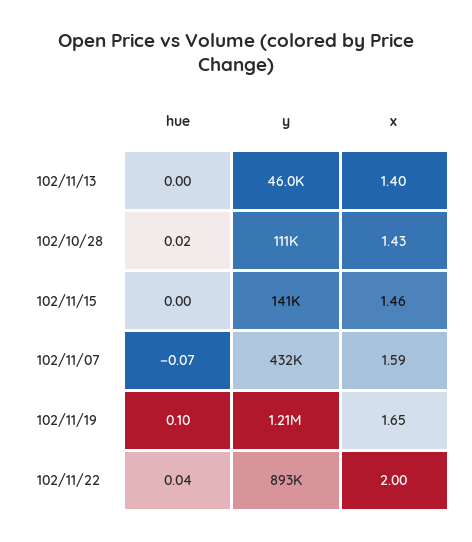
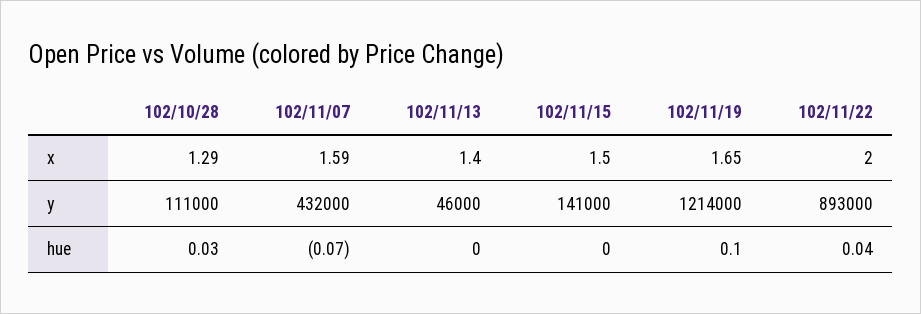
hue, 102/10/28: 0.02 -> 0.03
x, 102/10/28: 1.43 -> 1.29
x, 102/11/15: 1.46 -> 1.5

